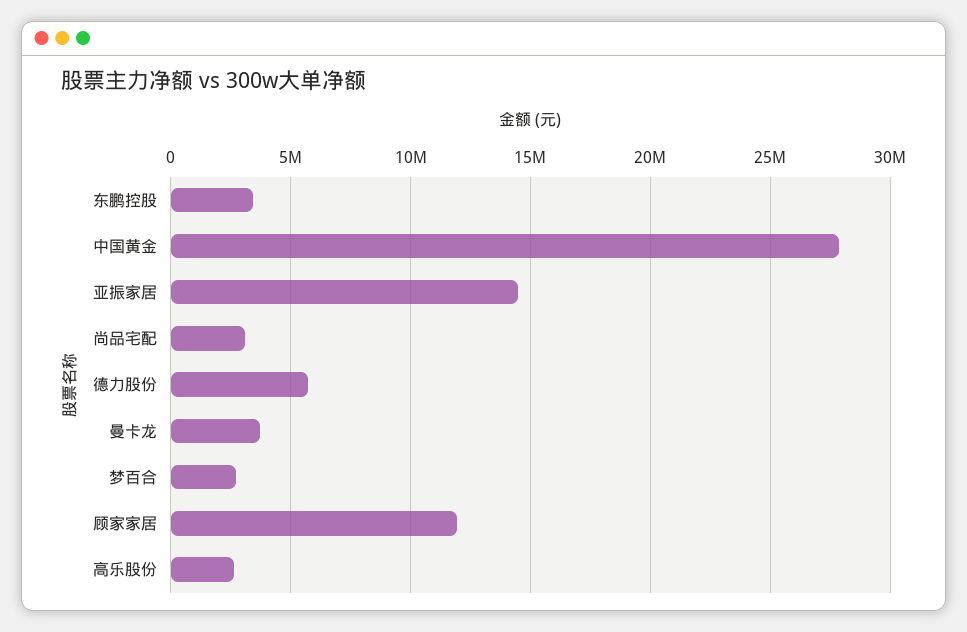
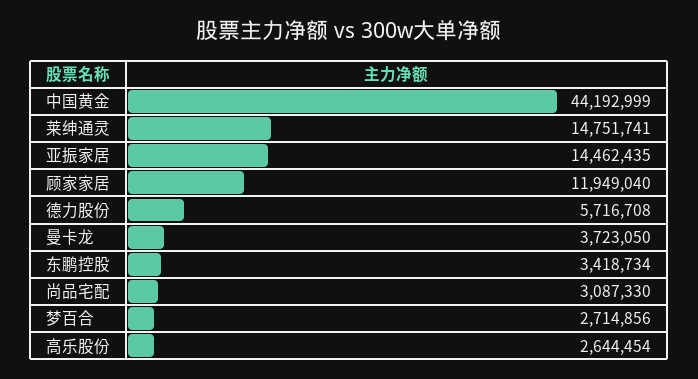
中国黄金: 28000000 -> 44192999
莱绅通灵: none -> 14751741

